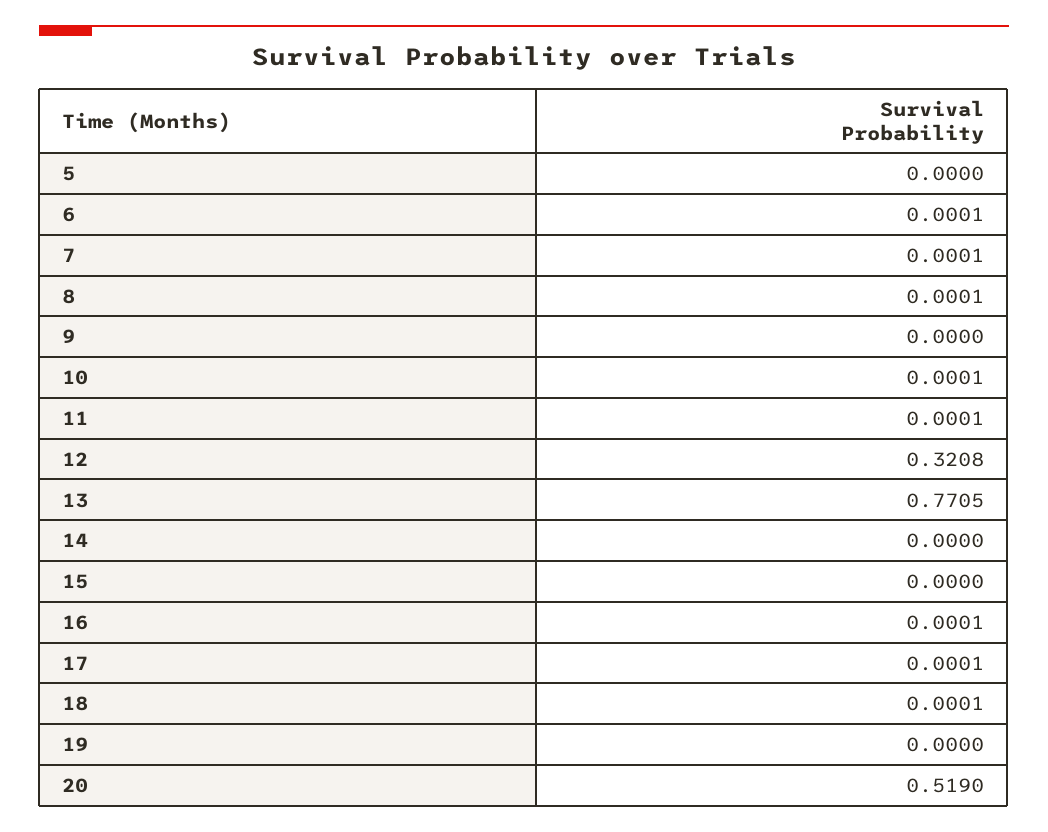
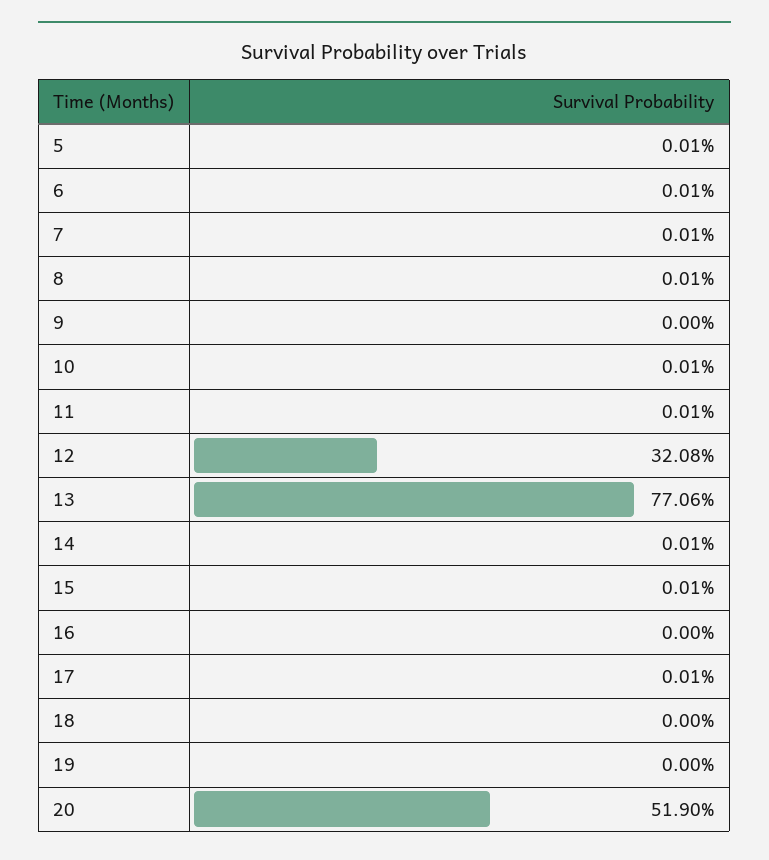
5: 0 -> 0.0001
13: 0.7705 -> 0.7706
14: 0 -> 0.0001
15: 0 -> 0.0001
16: 0.0001 -> 0
18: 0.0001 -> 0

